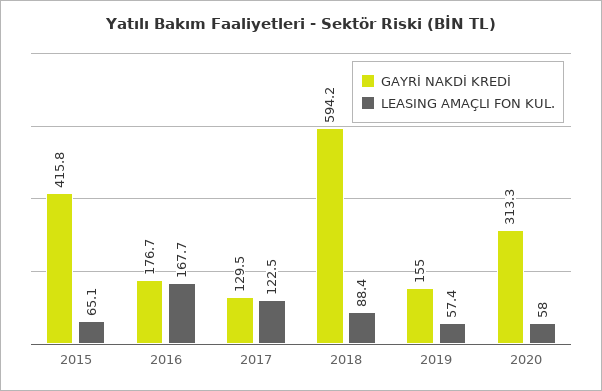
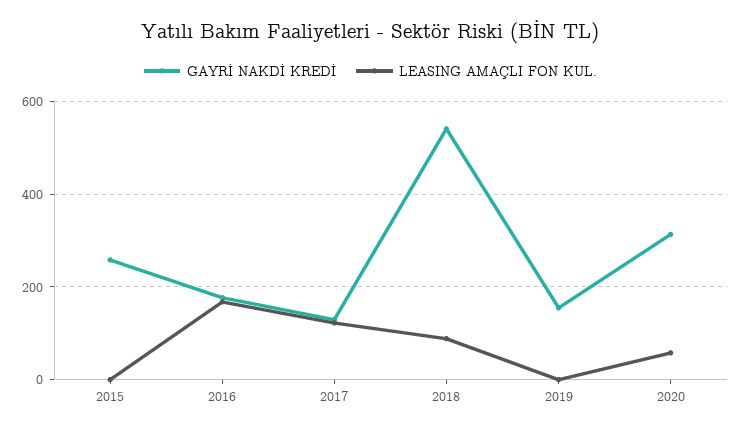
GAYRİ NAKDİ KREDİ, 2015: 415.8 -> 260
LEASING AMAÇLI FON KUL., 2015: 65.1 -> 0
GAYRİ NAKDİ KREDİ, 2018: 594.2 -> 540
LEASING AMAÇLI FON KUL., 2019: 57.4 -> 0

